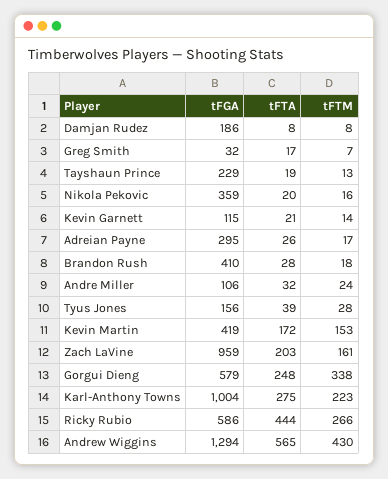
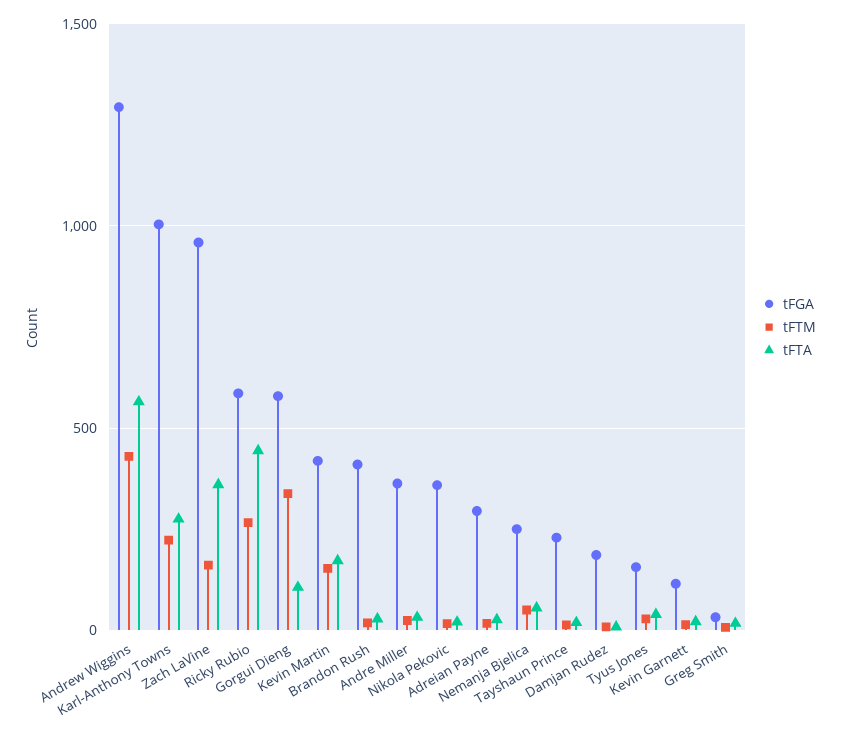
tFGA, Andre Miller: 106 -> 350
tFTA, Zach LaVine: 203 -> 350
tFTA, Gorgui Dieng: 248 -> 100
tFGA, Nemanja Bjelica: none -> 250
tFTM, Nemanja Bjelica: none -> 50
tFTA, Nemanja Bjelica: none -> 50

